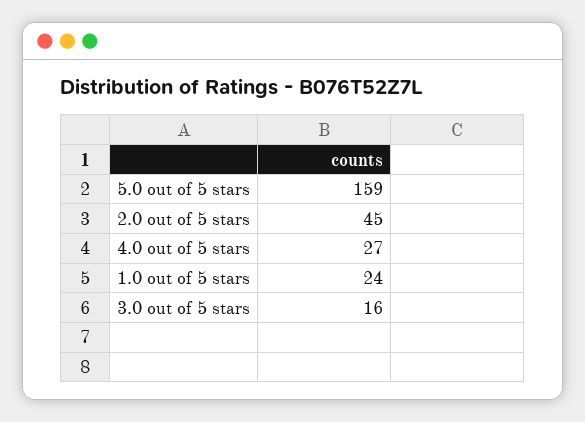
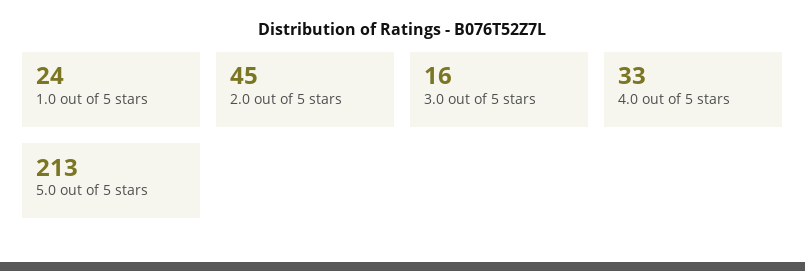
5.0 out of 5 stars: 159 -> 213
4.0 out of 5 stars: 27 -> 33

